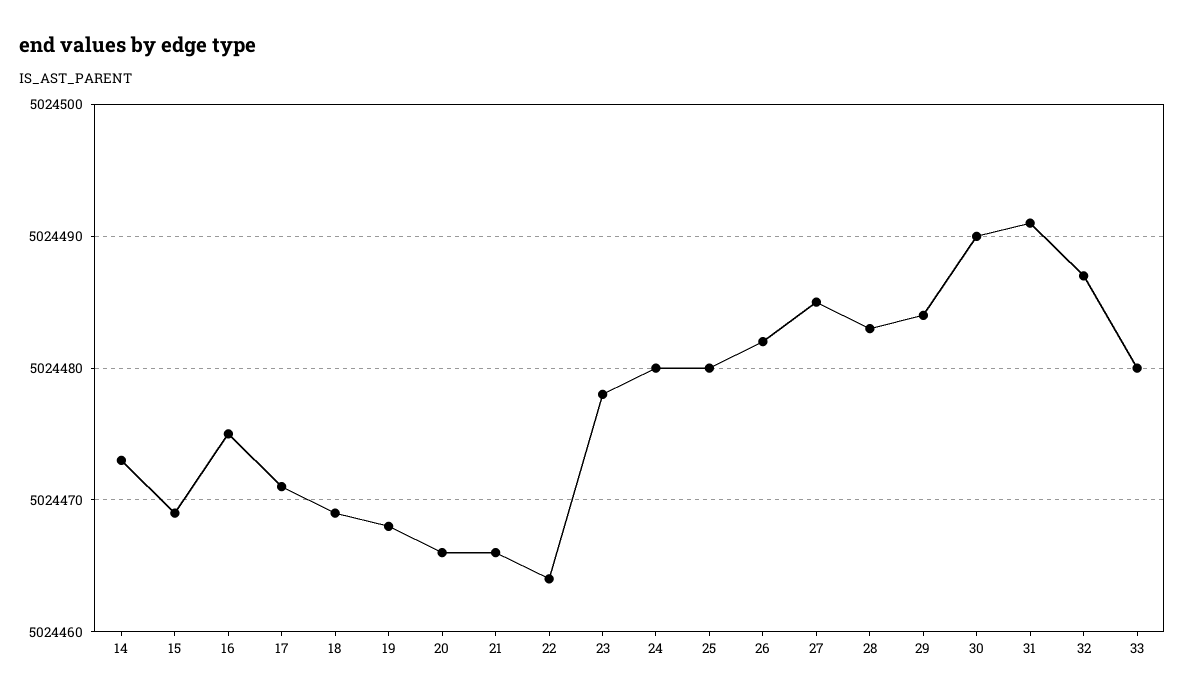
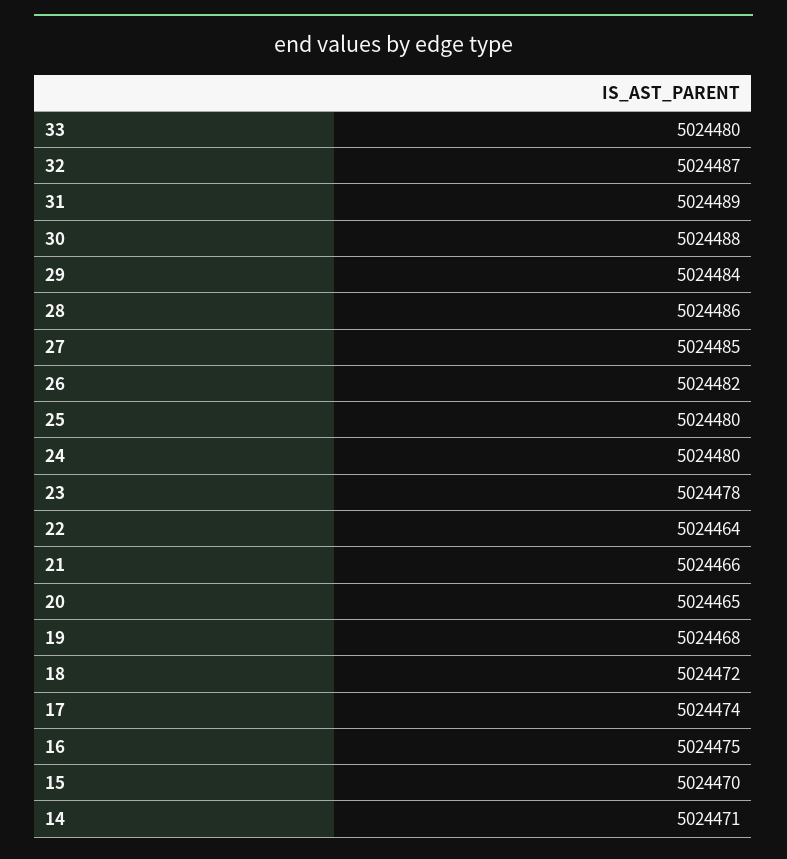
14: 5024473 -> 5024471
15: 5024469 -> 5024470
17: 5024471 -> 5024474
18: 5024469 -> 5024472
20: 5024466 -> 5024465
28: 5024483 -> 5024486
30: 5024490 -> 5024488
31: 5024491 -> 5024489

